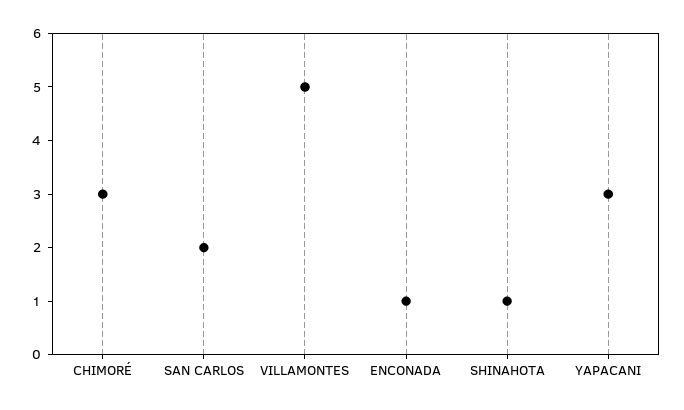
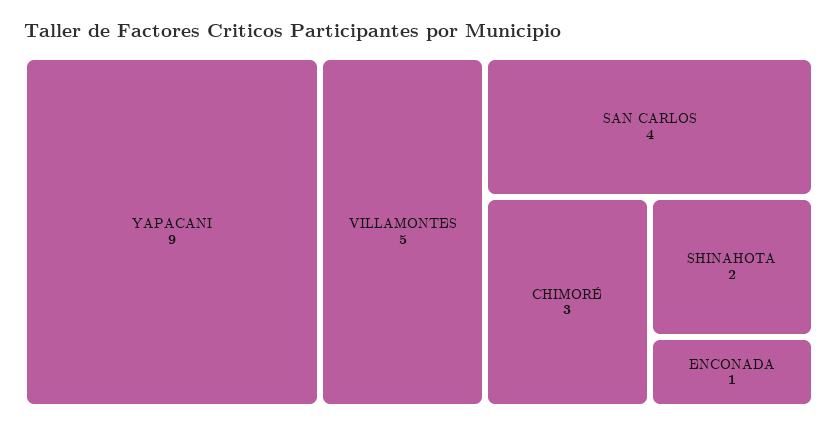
SAN CARLOS: 2 -> 4
SHINAHOTA: 1 -> 2
YAPACANI: 3 -> 9

